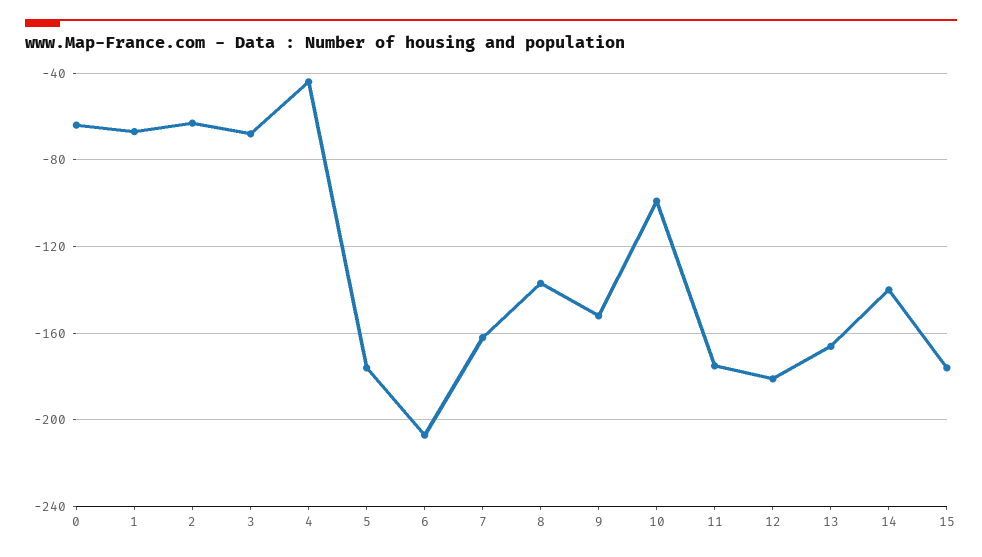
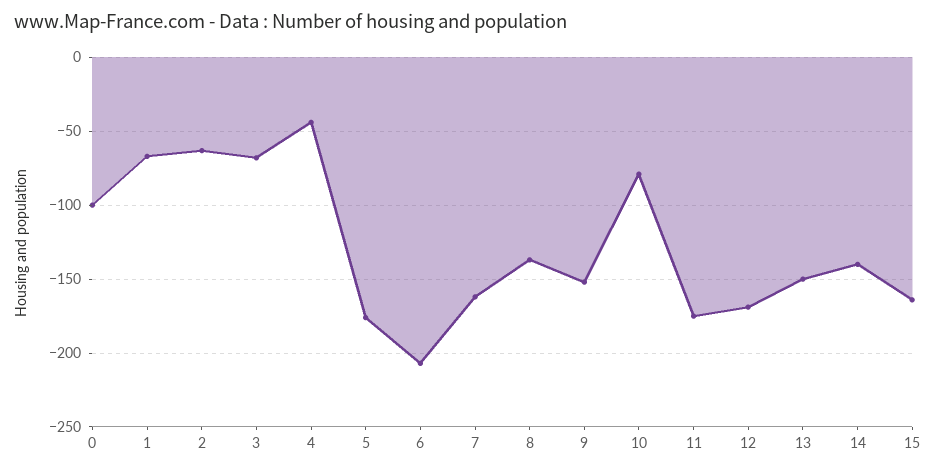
0: -65 -> -100
10: -100 -> -80
12: -180 -> -170
13: -165 -> -150
15: -175 -> -165

